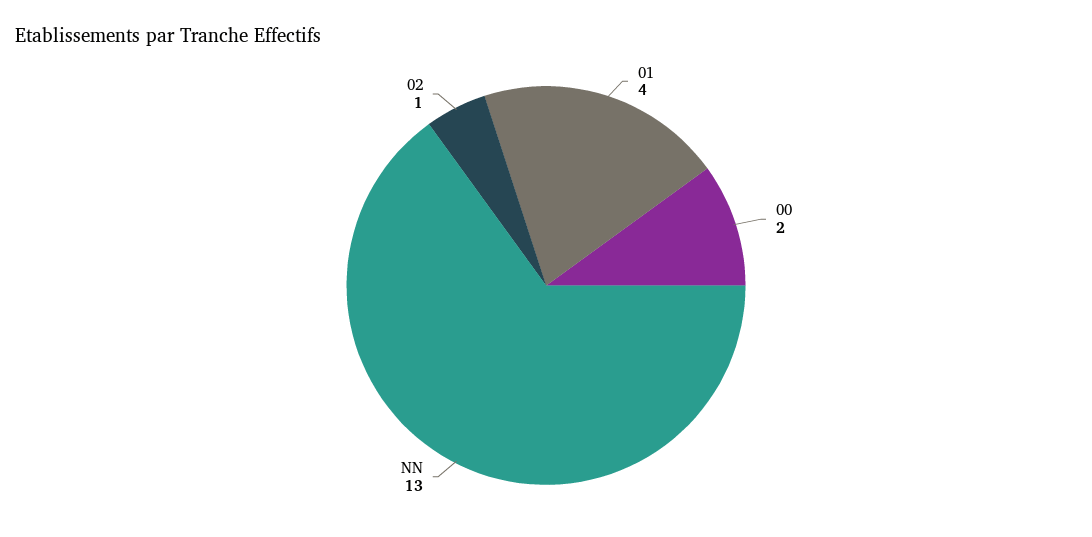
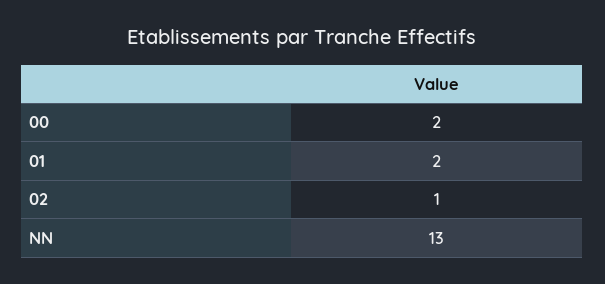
01: 4 -> 2

